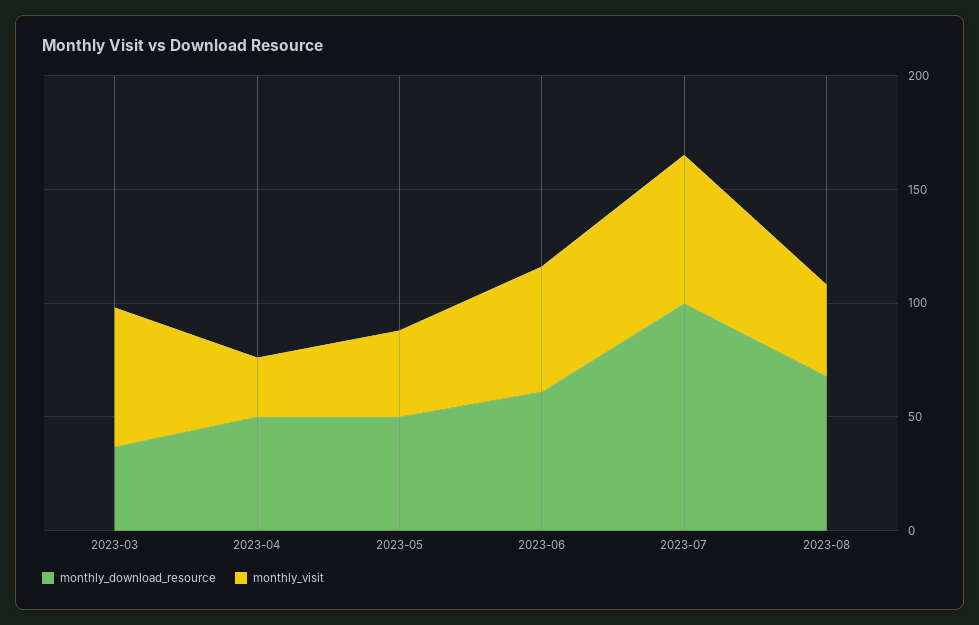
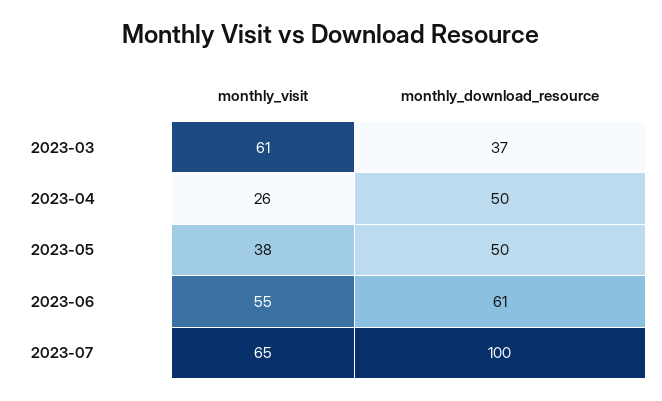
monthly_download_resource, 2023-08: 70 -> none
monthly_visit, 2023-08: 40 -> none

